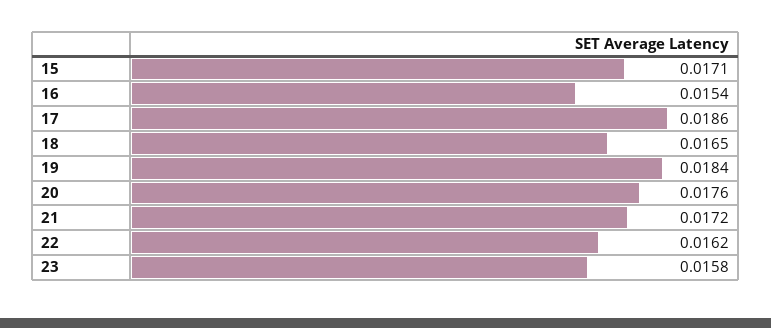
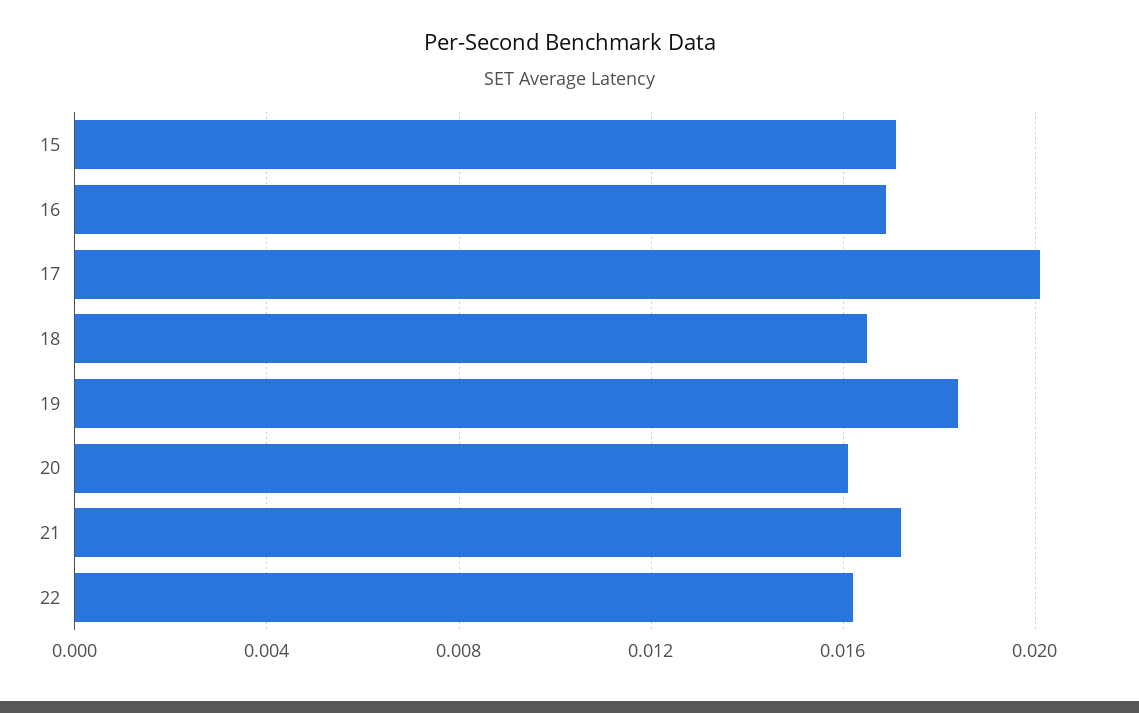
16: 0.0154 -> 0.017
17: 0.0186 -> 0.02
20: 0.0176 -> 0.016
23: 0.0158 -> none

